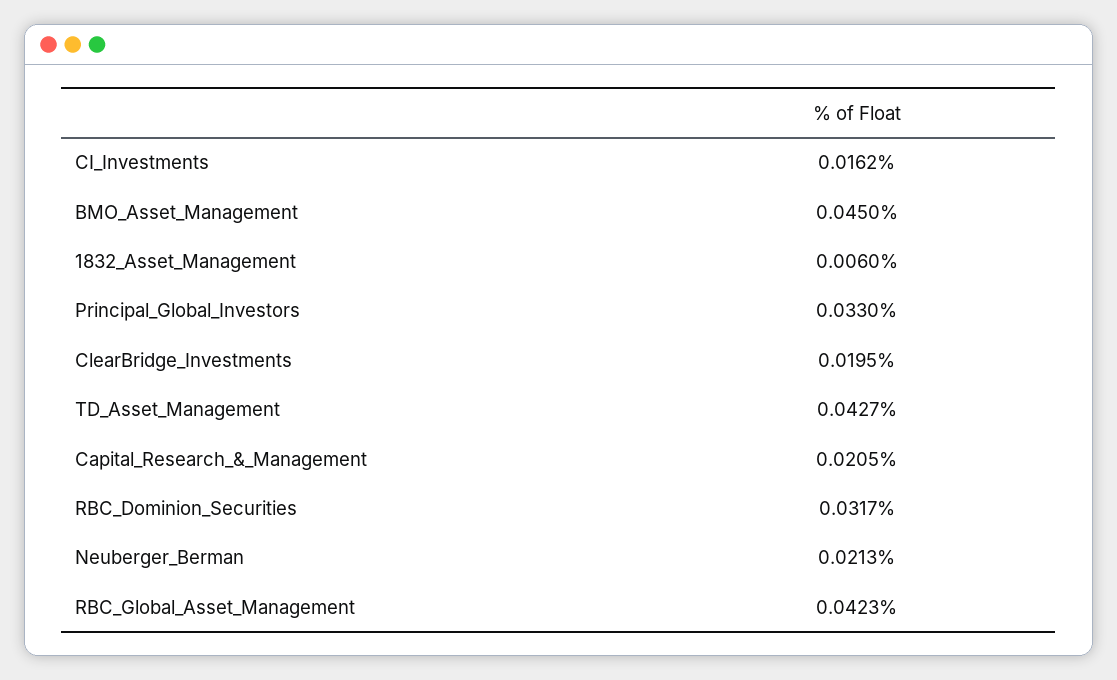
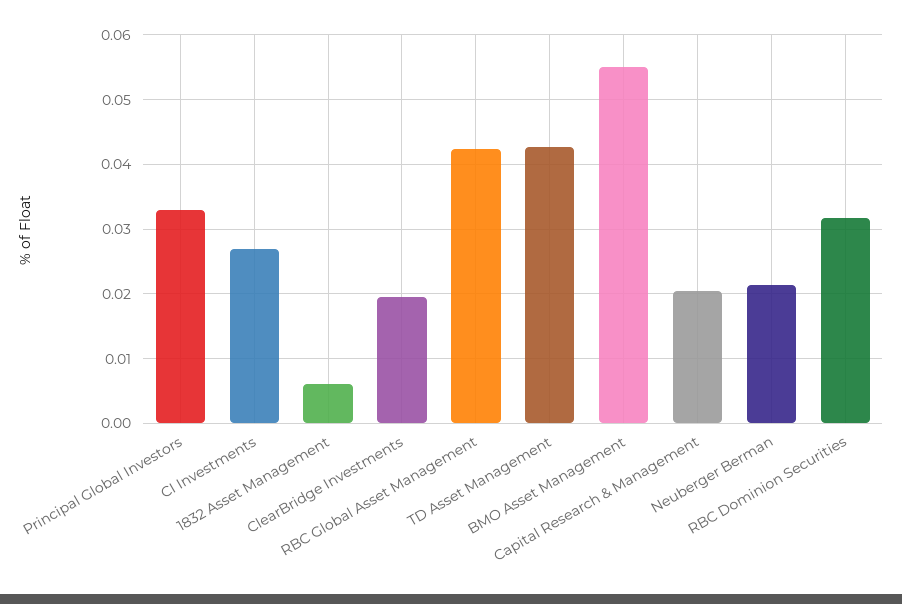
CI_Investments: 0.0162 -> 0.027
BMO_Asset_Management: 0.045 -> 0.055

